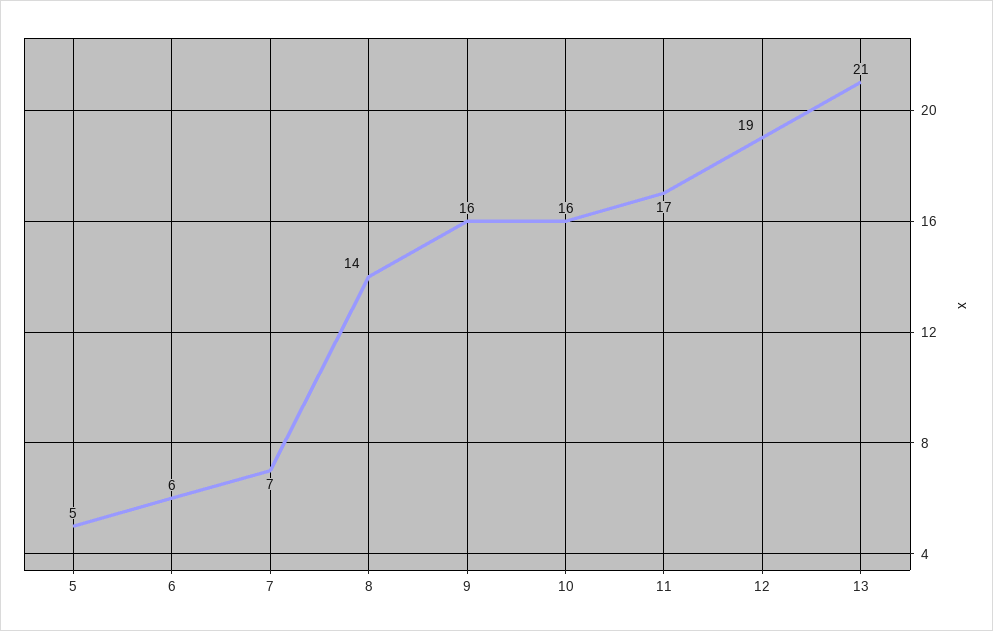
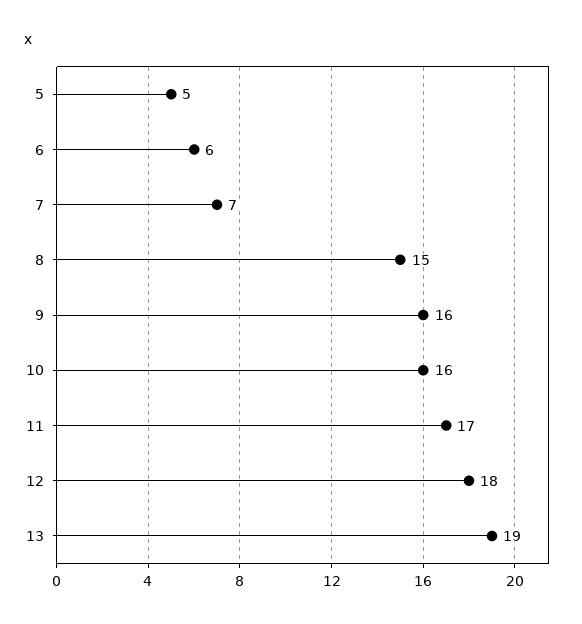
8: 14 -> 15
12: 19 -> 18
13: 21 -> 19

